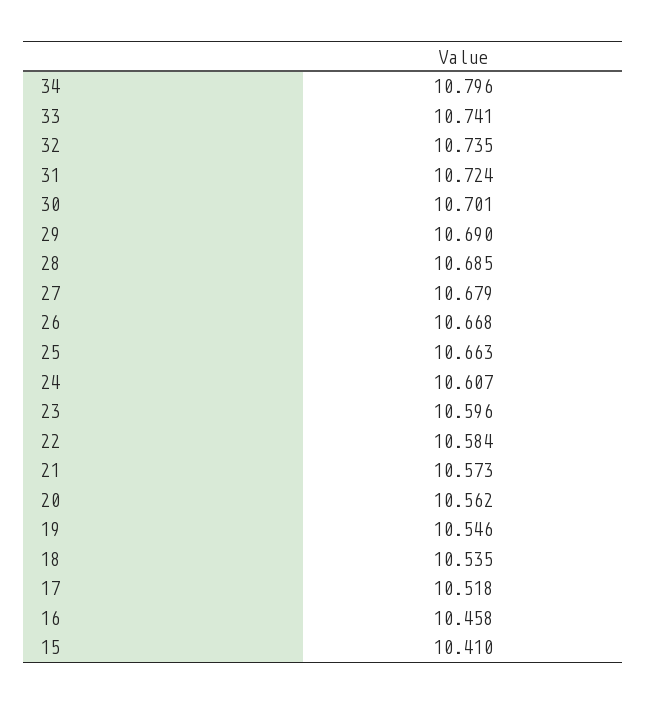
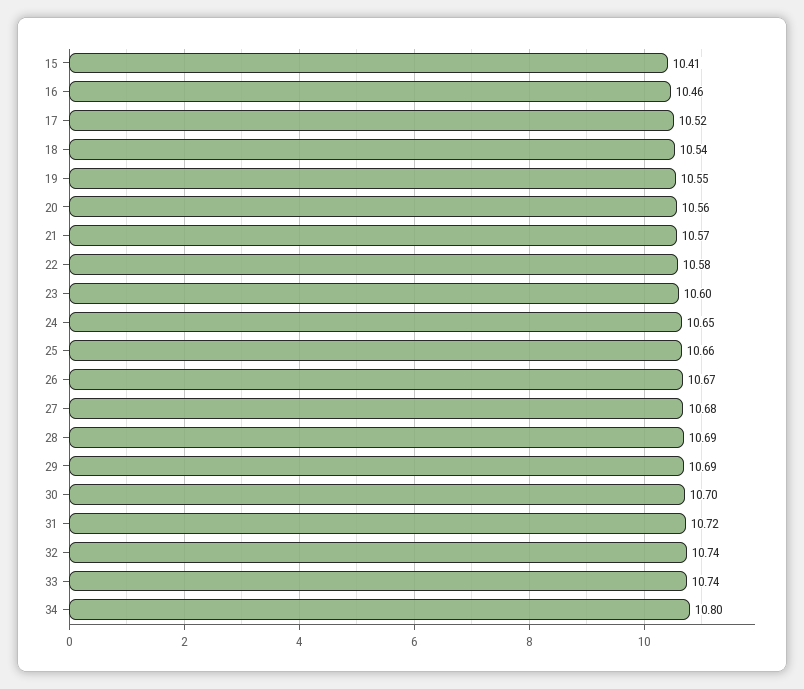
24: 10.607 -> 10.65

